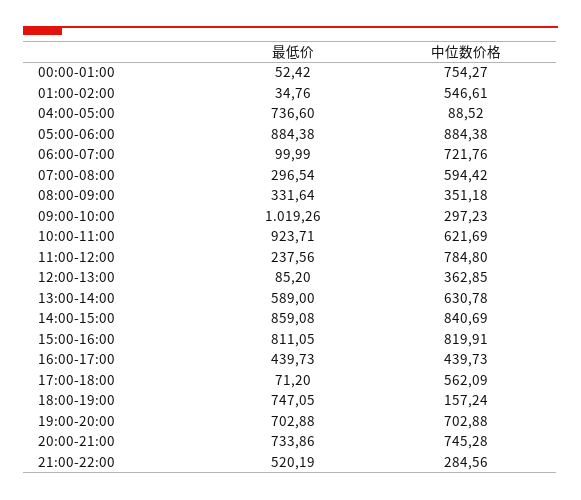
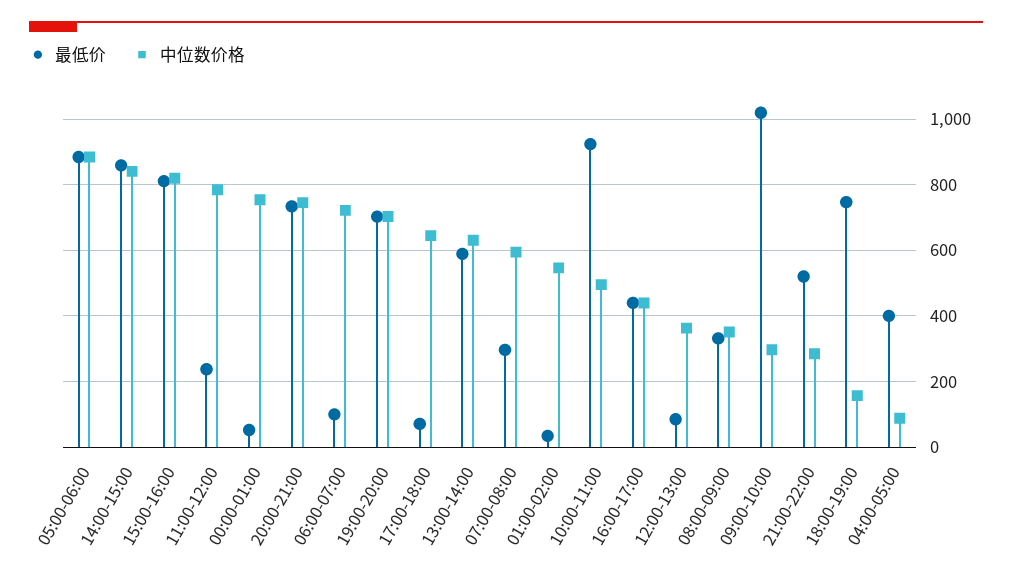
最低价, 04:00-05:00: 736.6 -> 400
中位数价格, 10:00-11:00: 621.69 -> 500
中位数价格, 17:00-18:00: 562.09 -> 640

